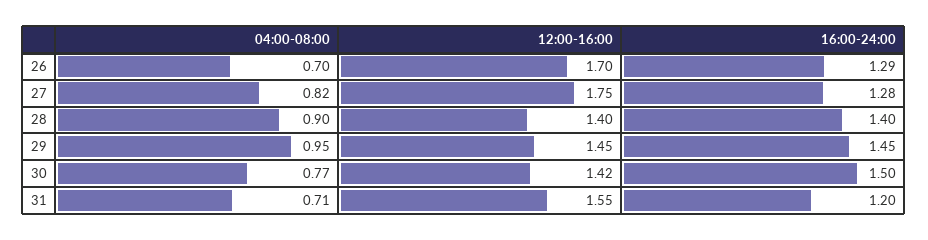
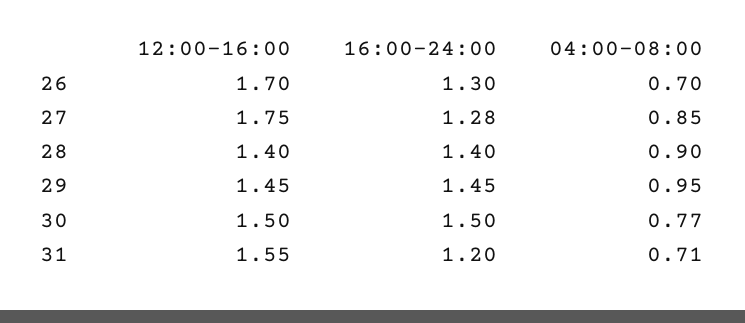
16:00-24:00, 26: 1.29 -> 1.3
04:00-08:00, 27: 0.82 -> 0.85
12:00-16:00, 30: 1.42 -> 1.5

